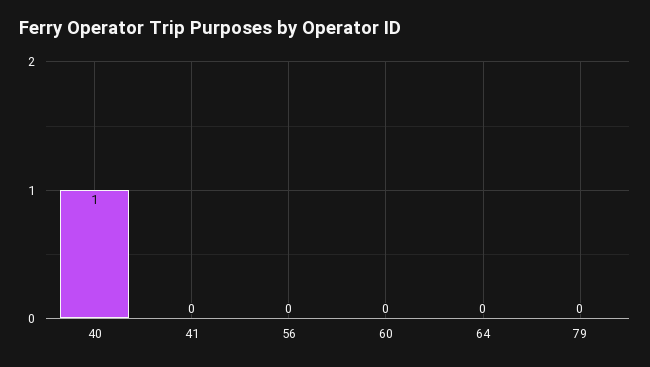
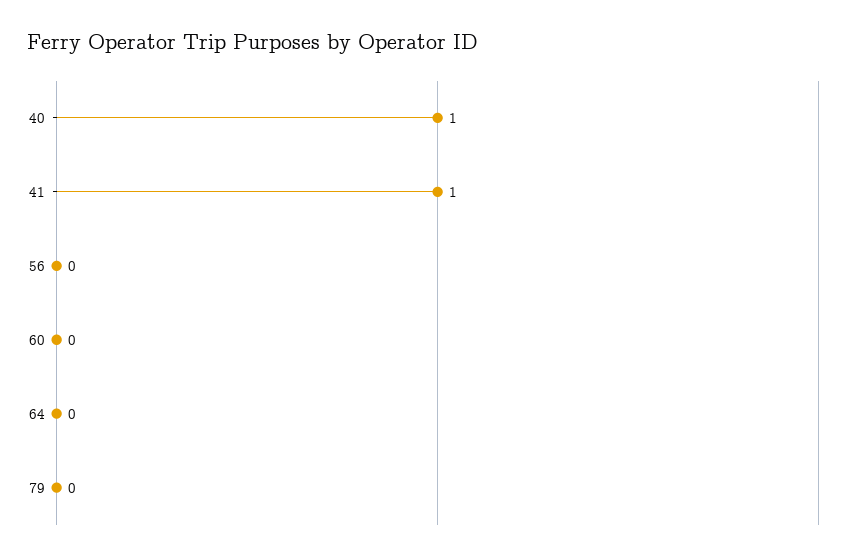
41: 0 -> 1

